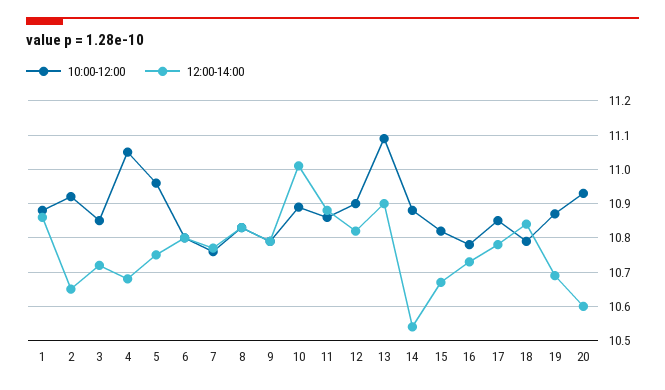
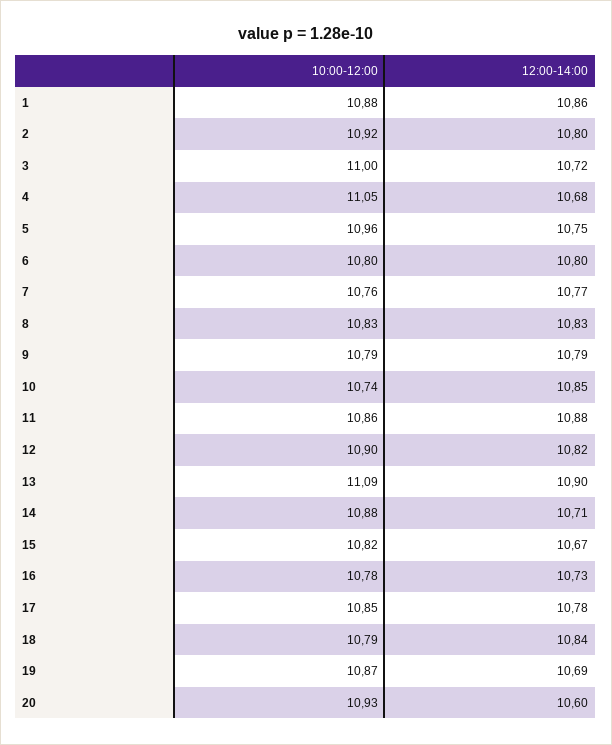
12:00-14:00, 2: 10.65 -> 10.8
10:00-12:00, 3: 10.85 -> 11
10:00-12:00, 10: 10.9 -> 10.74
12:00-14:00, 10: 11 -> 10.85
12:00-14:00, 14: 10.55 -> 10.71

